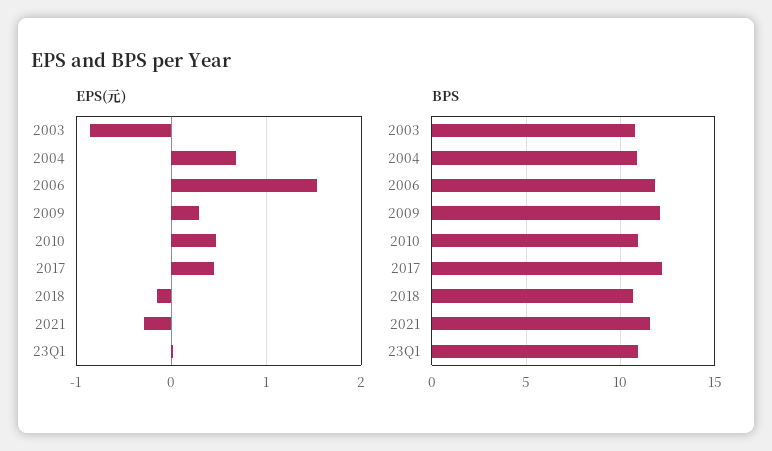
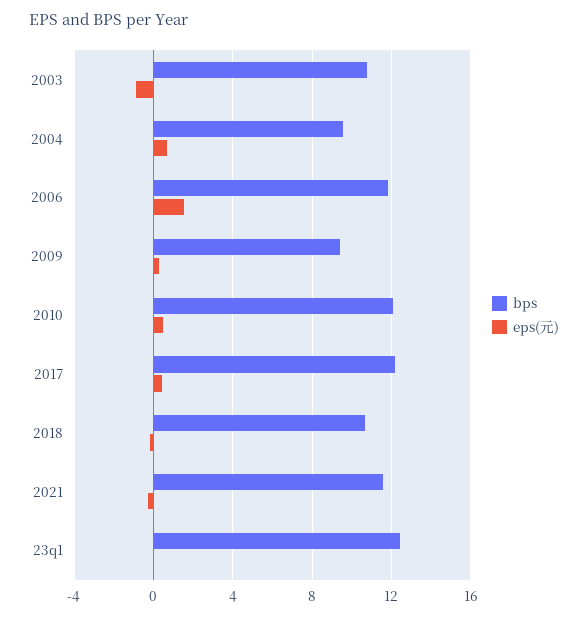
BPS, 2004: 11 -> 9.5
BPS, 2009: 12 -> 9.5
BPS, 2010: 11 -> 12
BPS, 23Q1: 11 -> 12.5

